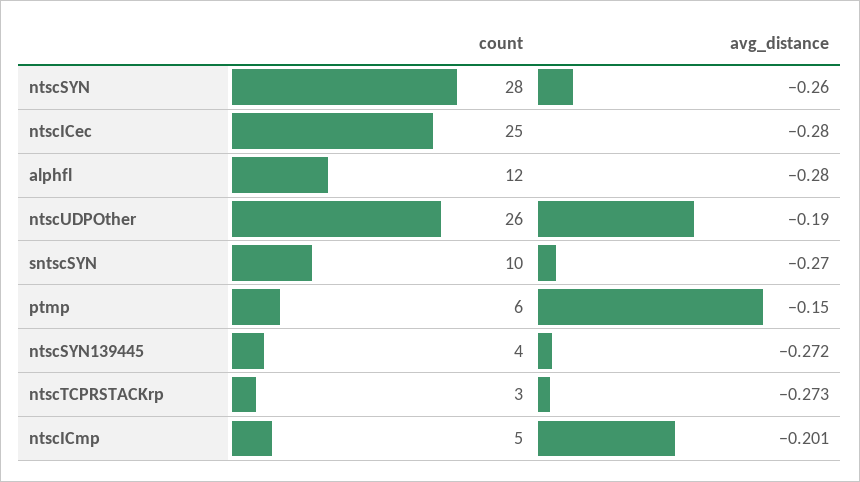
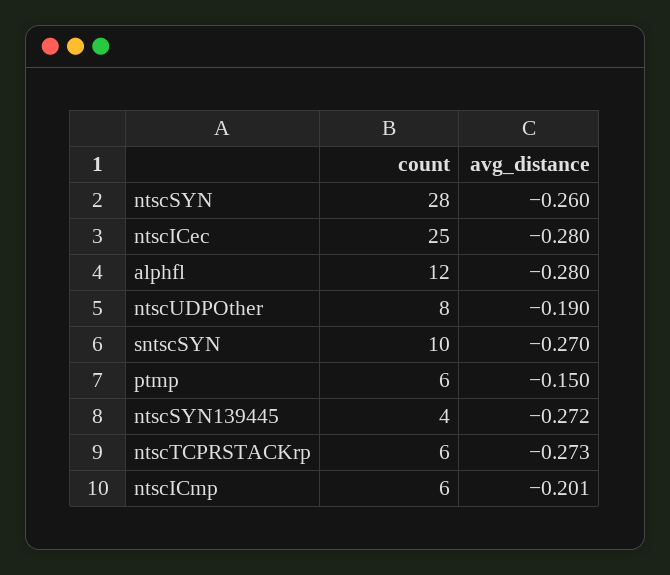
count, ntscUDPOther: 26 -> 8
count, ntscTCPRSTACKrp: 3 -> 6
count, ntscICmp: 5 -> 6

